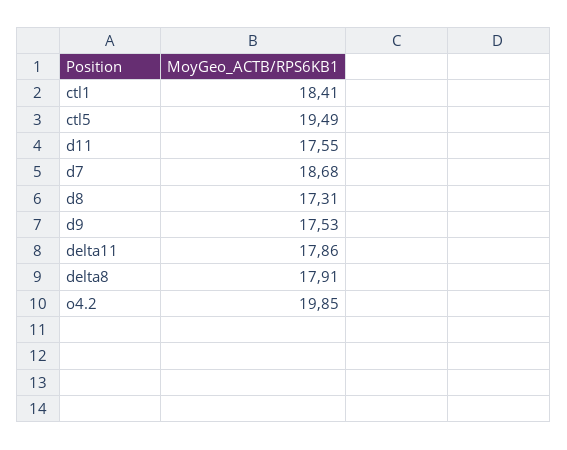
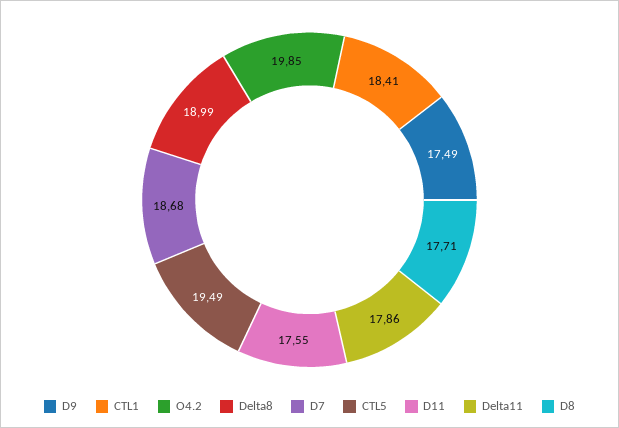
d8: 17.31 -> 17.71
d9: 17.53 -> 17.49
delta8: 17.91 -> 18.99

